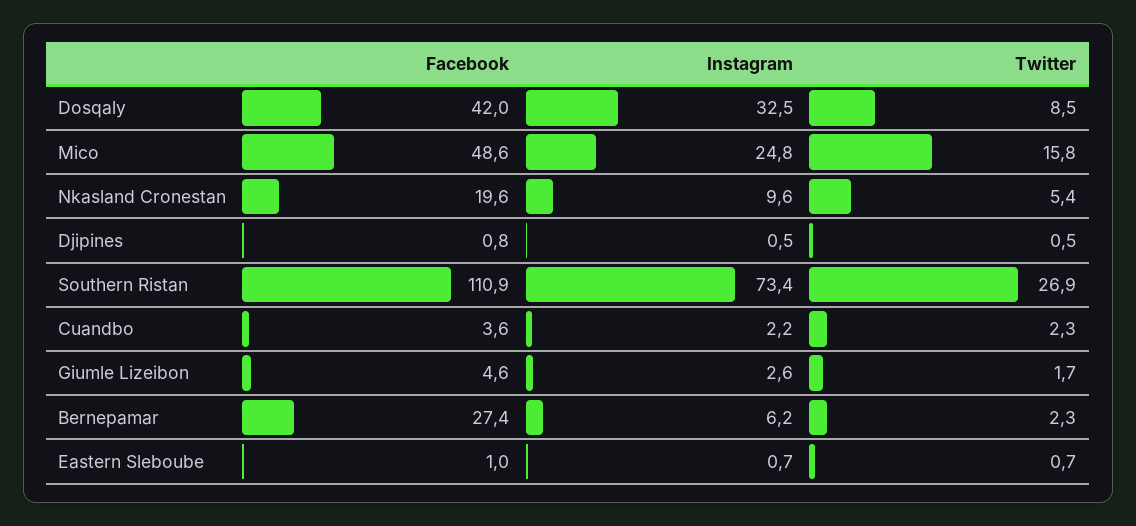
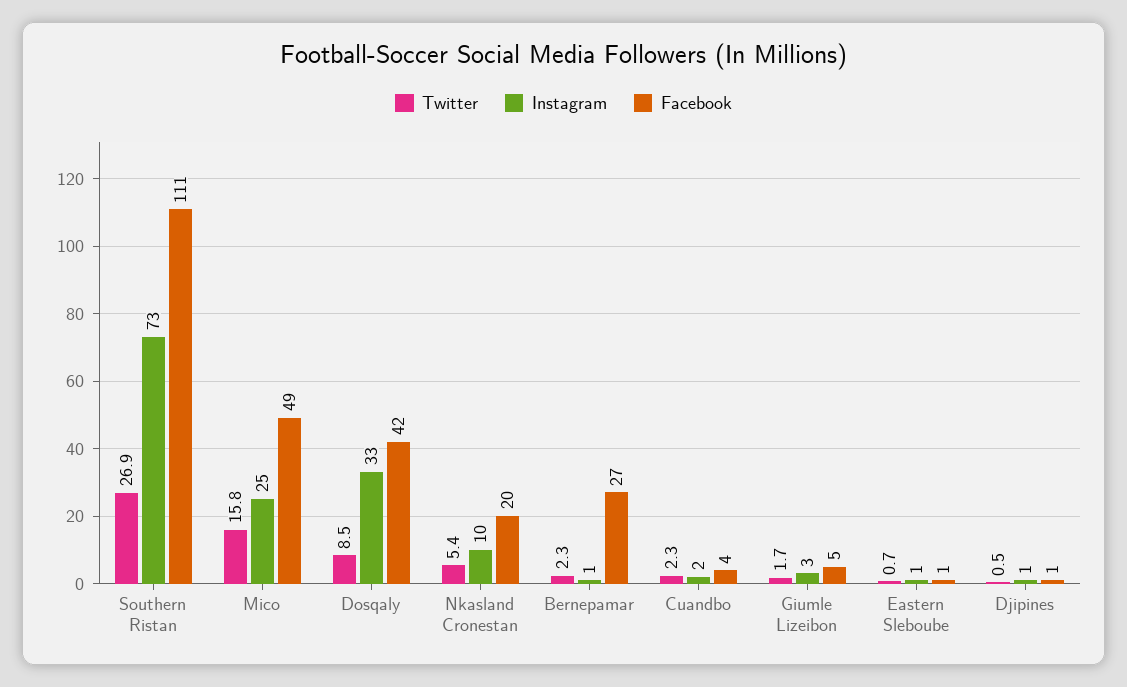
Instagram, Bernepamar: 6.2 -> 1

